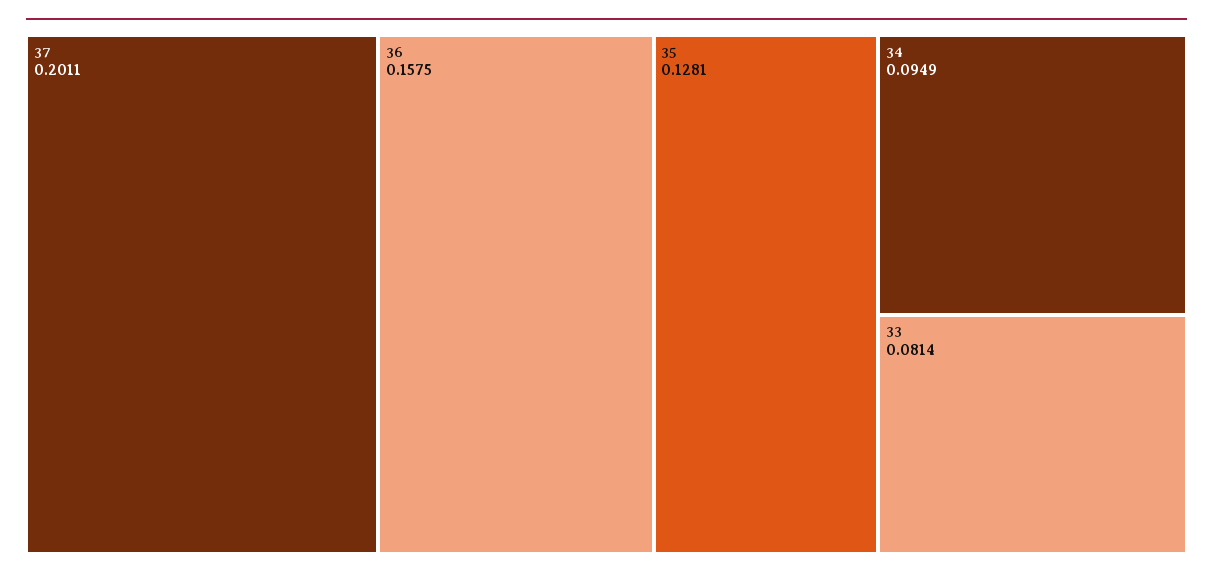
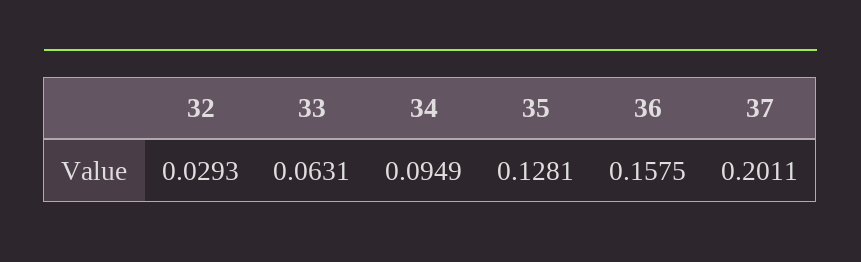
33: 0.0814 -> 0.0631
32: none -> 0.0293

